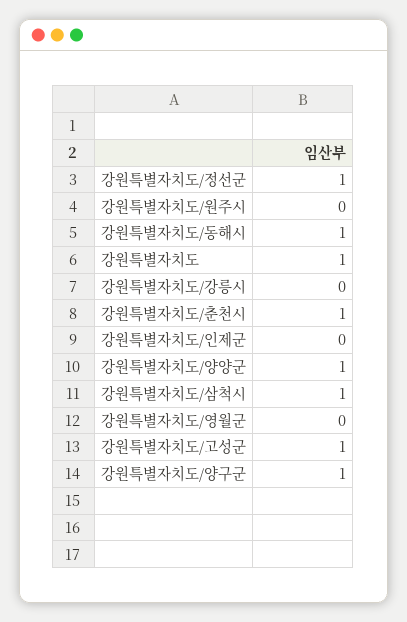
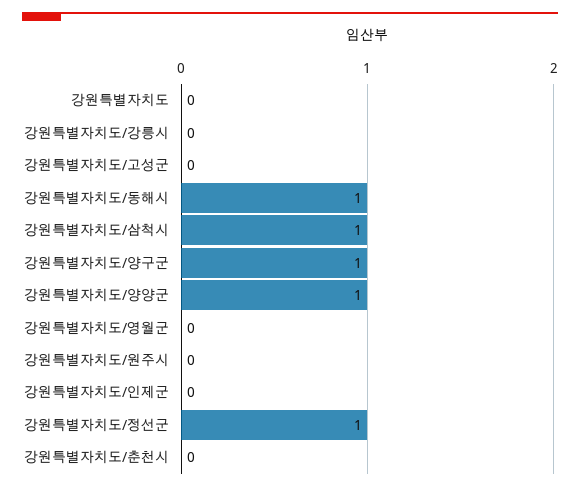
강원특별자치도: 1 -> 0
강원특별자치도/춘천시: 1 -> 0
강원특별자치도/고성군: 1 -> 0

